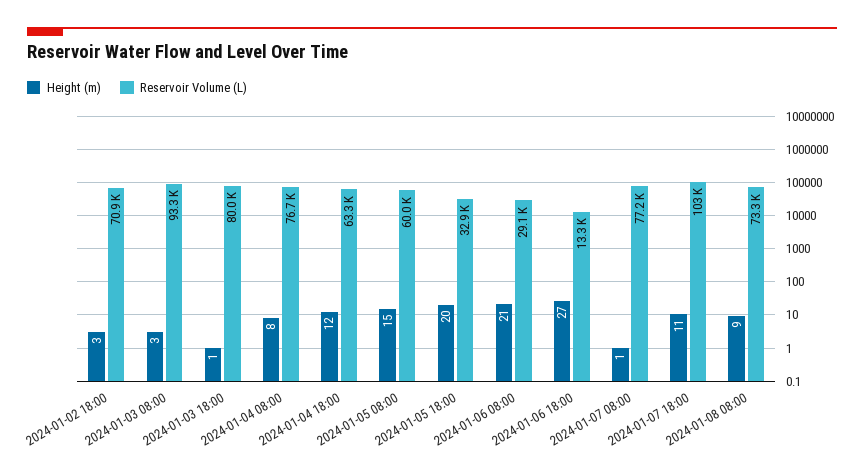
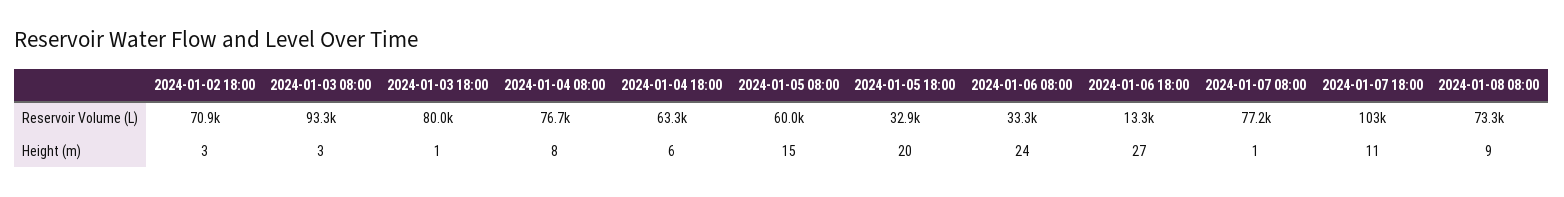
Height (m), 2024-01-04 18:00: 12 -> 6
Height (m), 2024-01-06 08:00: 21 -> 24
Reservoir Volume (L), 2024-01-06 08:00: 29100 -> 33300

